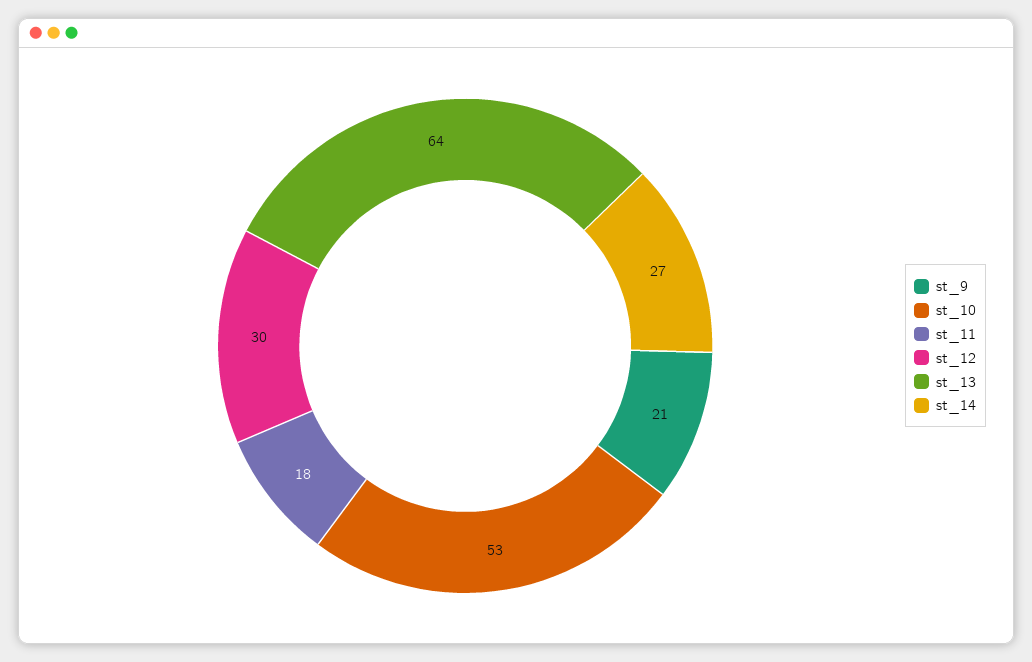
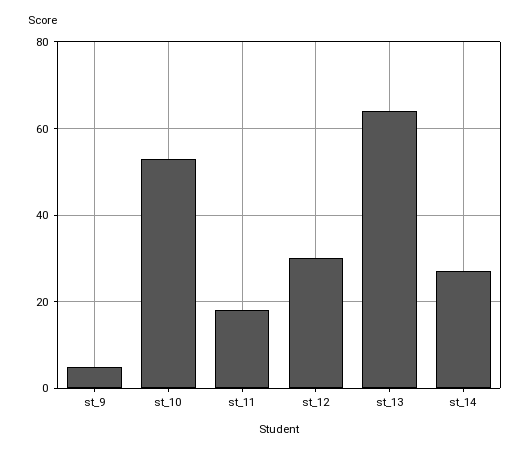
st_9: 21 -> 5

